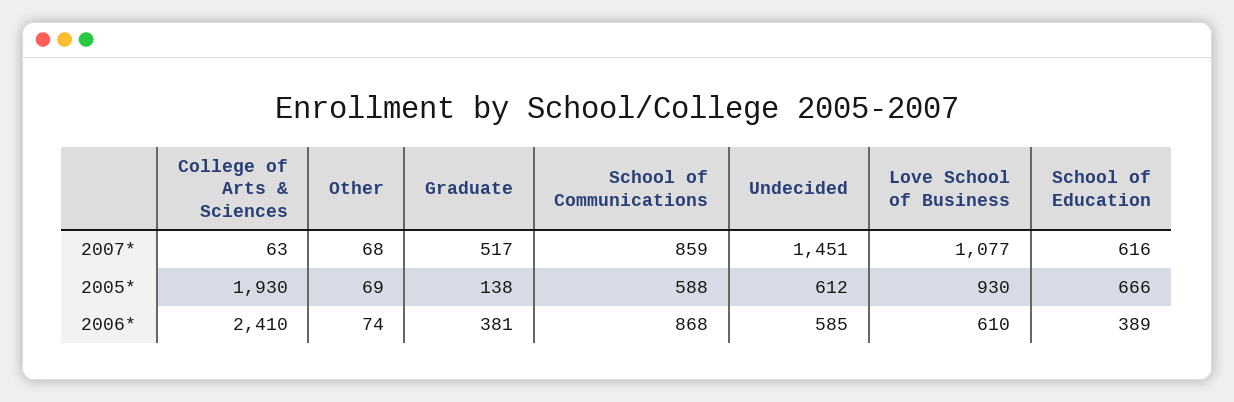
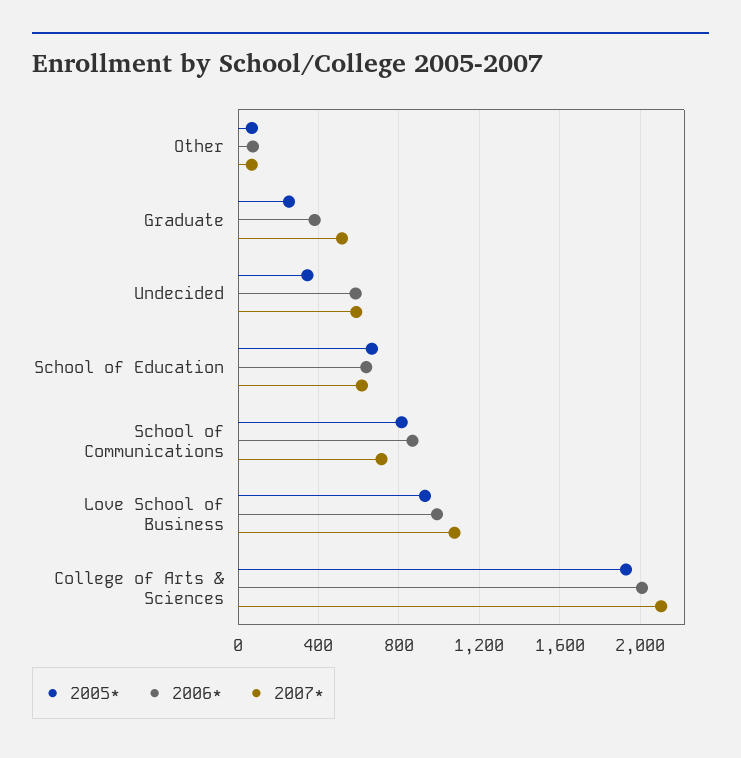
2007*, College of Arts & Sciences: 63 -> 2100
2007*, School of Communications: 859 -> 700
2007*, Undecided: 1451 -> 600
2005*, Graduate: 138 -> 250
2005*, School of Communications: 588 -> 800
2005*, Undecided: 612 -> 350
2006*, College of Arts & Sciences: 2410 -> 2000
2006*, Love School of Business: 610 -> 1000
2006*, School of Education: 389 -> 650

